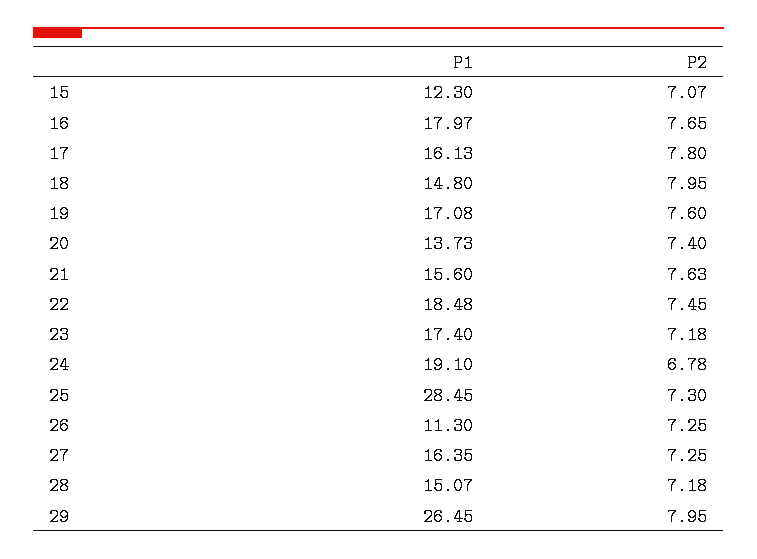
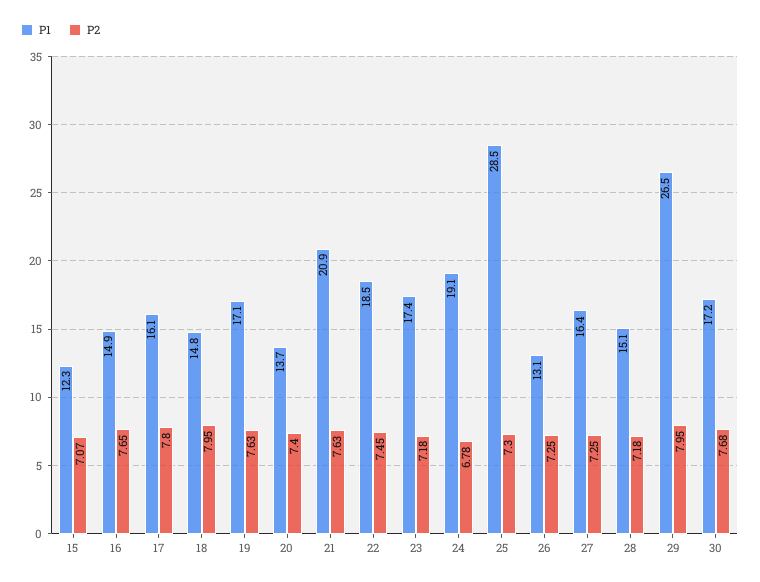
P1, 16: 17.97 -> 14.9
P2, 19: 7.6 -> 7.63
P1, 21: 15.6 -> 20.9
P1, 26: 11.3 -> 13.1
P1, 30: none -> 17.2
P2, 30: none -> 7.68

